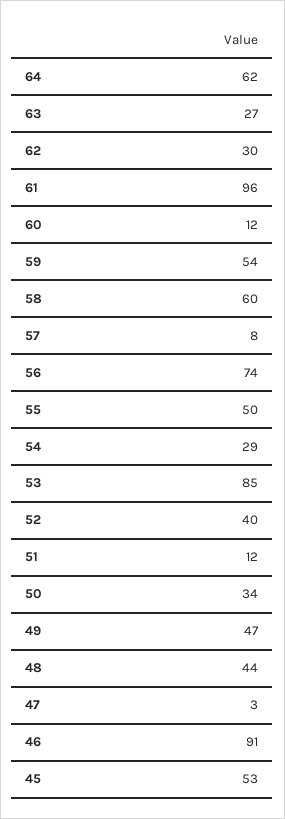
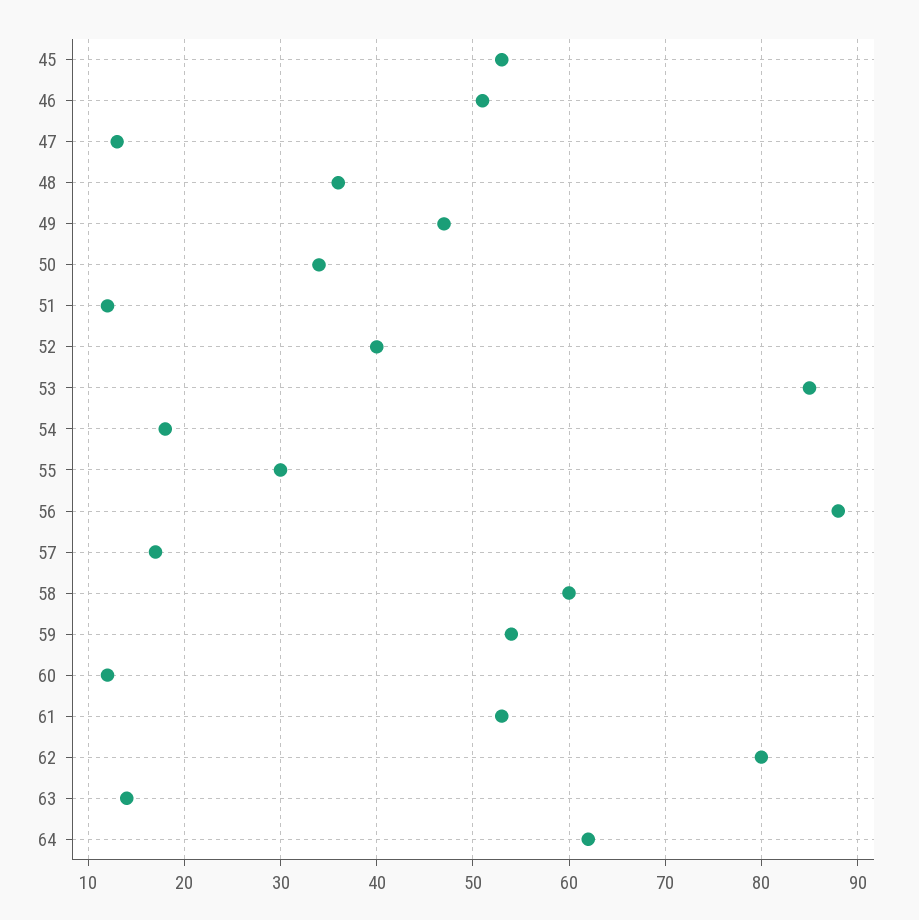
63: 27 -> 14
62: 30 -> 80
61: 96 -> 53
57: 8 -> 17
56: 74 -> 88
55: 50 -> 30
54: 29 -> 18
48: 44 -> 36
47: 3 -> 13
46: 91 -> 51

